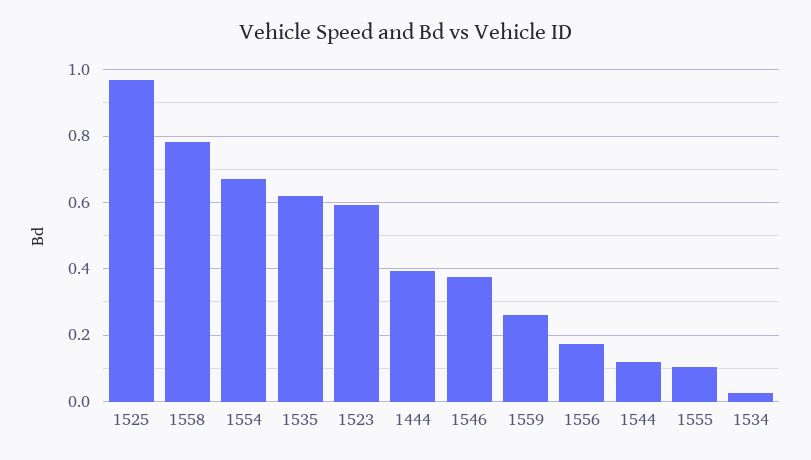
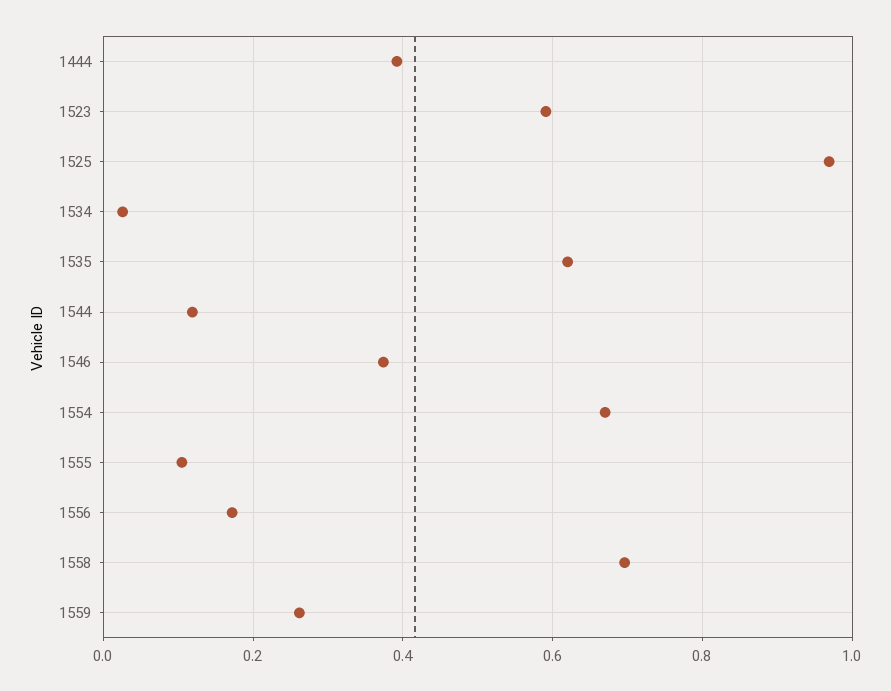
1558: 0.78 -> 0.7

